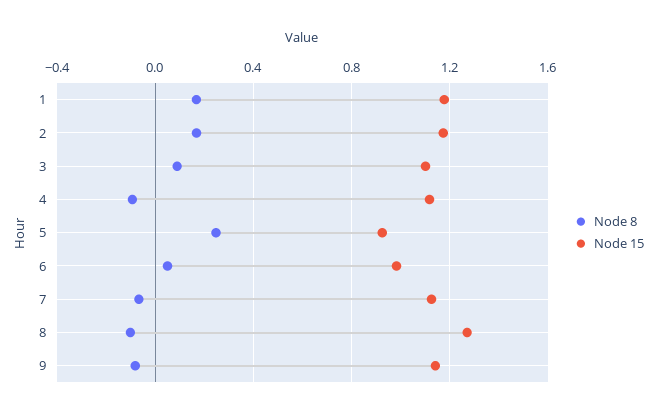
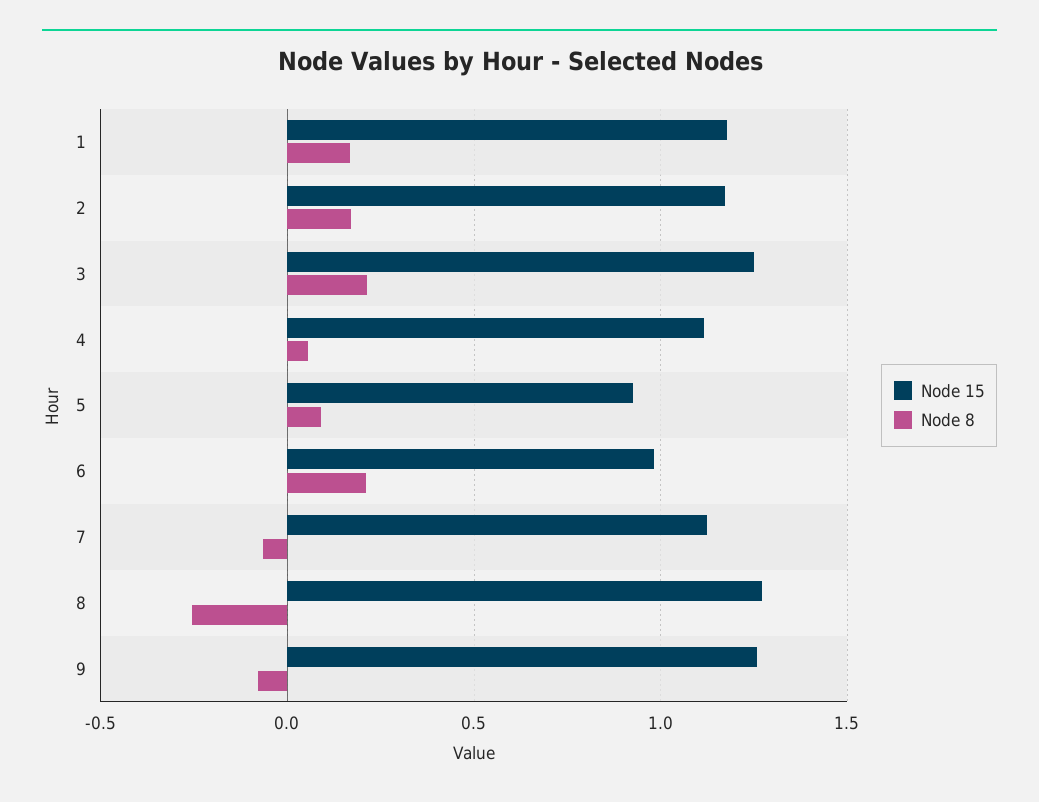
Node 8, 3: 0.1 -> 0.2
Node 15, 3: 1.1 -> 1.25
Node 8, 4: -0.1 -> 0.05
Node 8, 5: 0.25 -> 0.1
Node 8, 6: 0.05 -> 0.2
Node 8, 8: -0.1 -> -0.25
Node 15, 9: 1.15 -> 1.25

